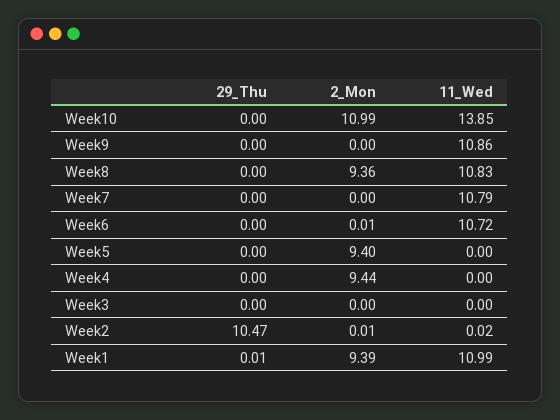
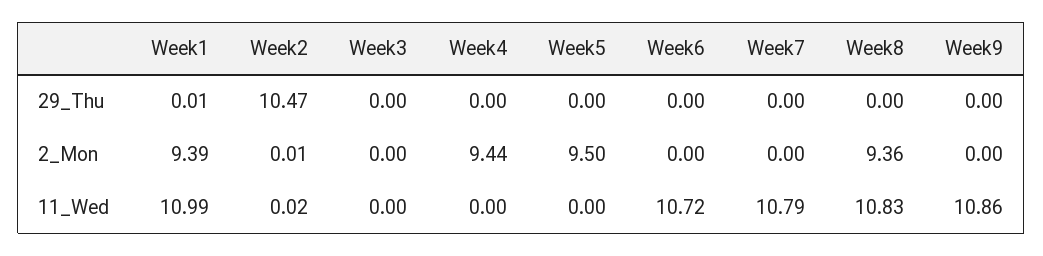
29_Thu, Week10: 0 -> none
2_Mon, Week10: 10.99 -> none
11_Wed, Week10: 13.85 -> none
2_Mon, Week6: 0.01 -> 0
2_Mon, Week5: 9.4 -> 9.5

